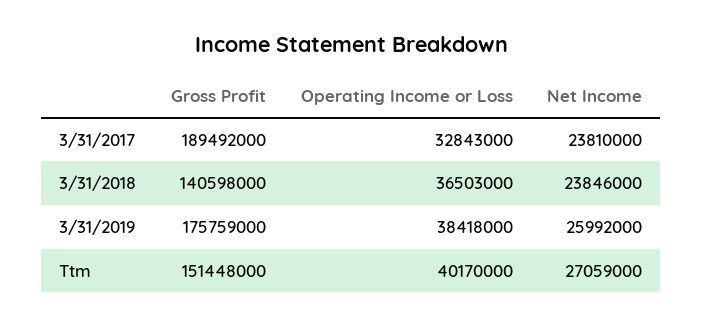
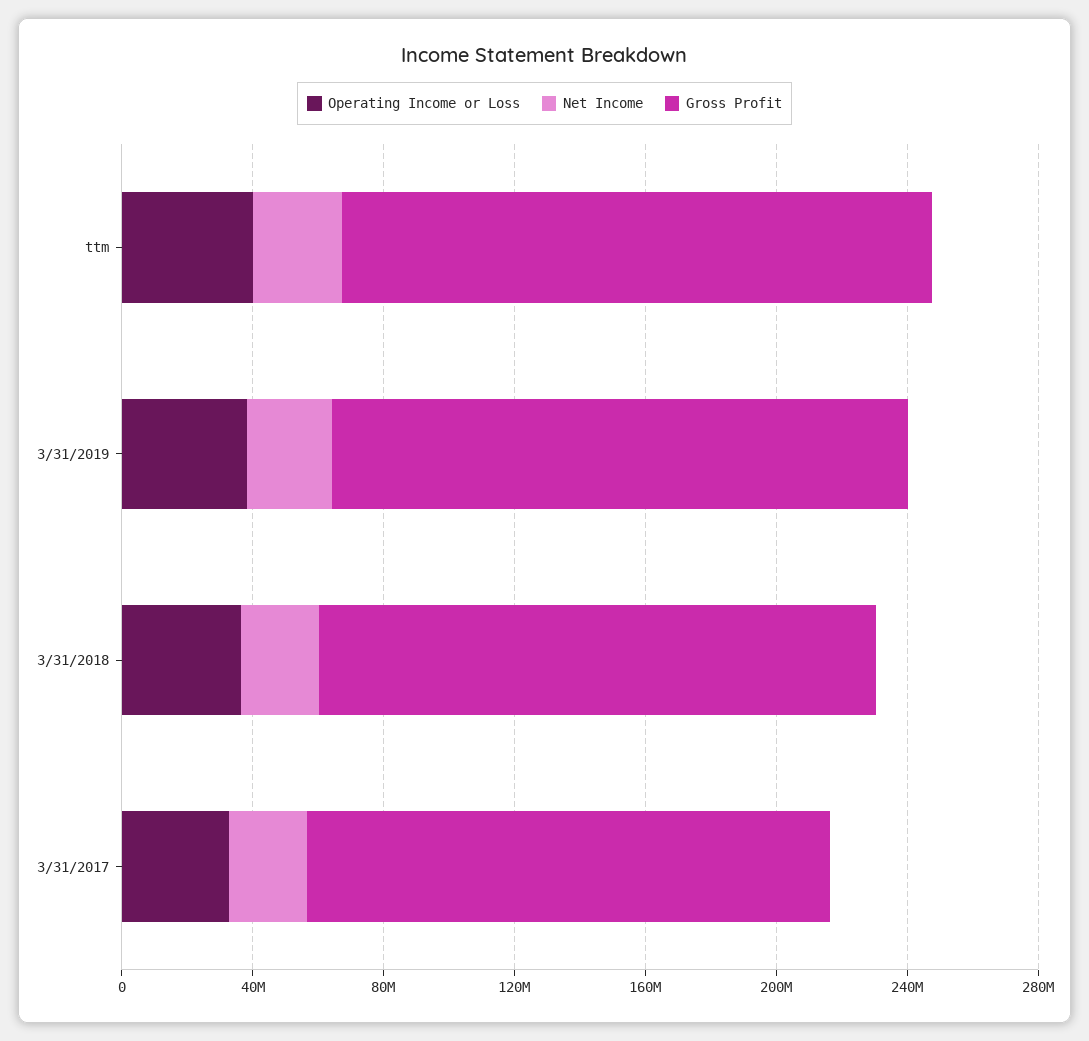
Gross Profit, 3/31/2017: 189492000 -> 160000000
Gross Profit, 3/31/2018: 140598000 -> 170000000
Gross Profit, Ttm: 151448000 -> 180000000

